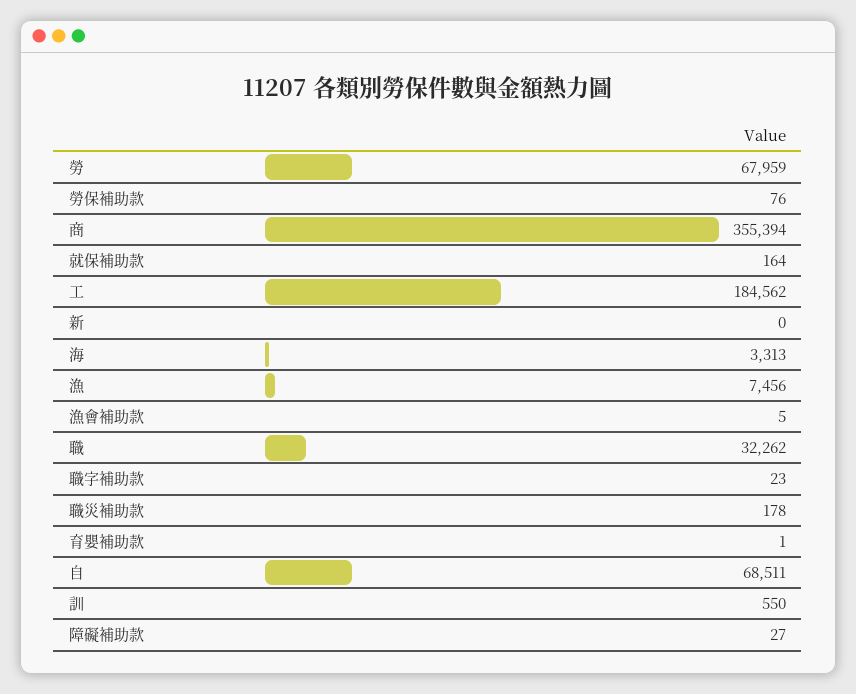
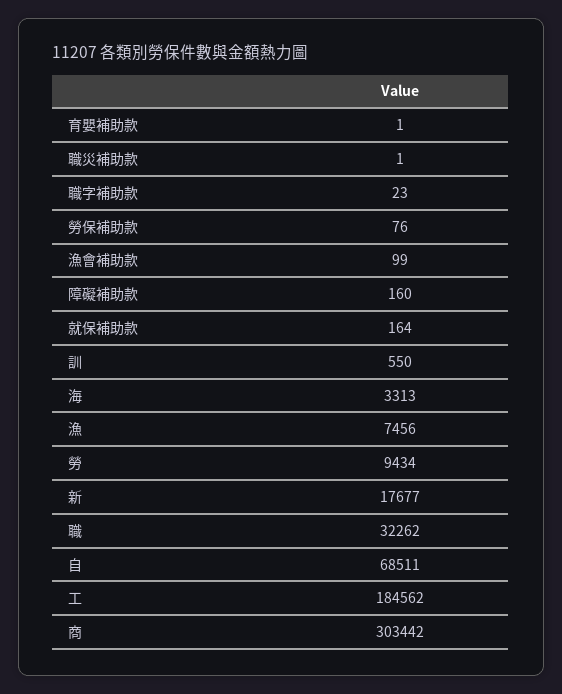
勞: 67959 -> 9434
商: 355394 -> 303442
新: 0 -> 17677
漁會補助款: 5 -> 99
職災補助款: 178 -> 1
障礙補助款: 27 -> 160

